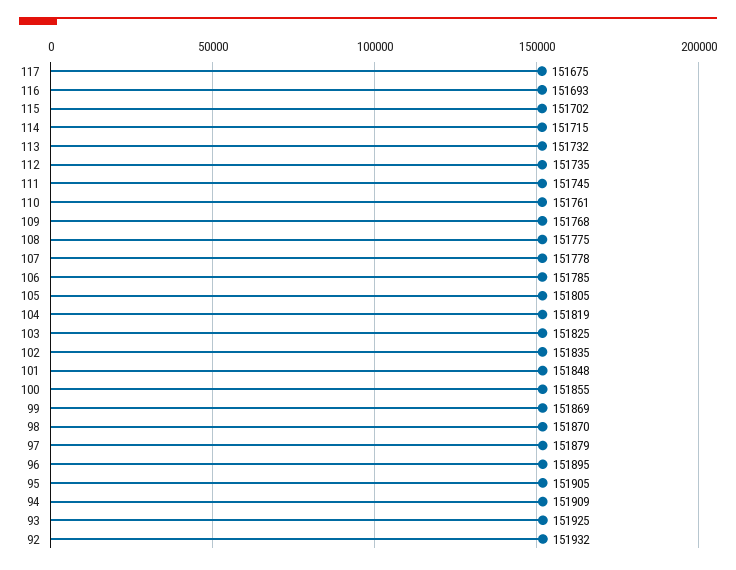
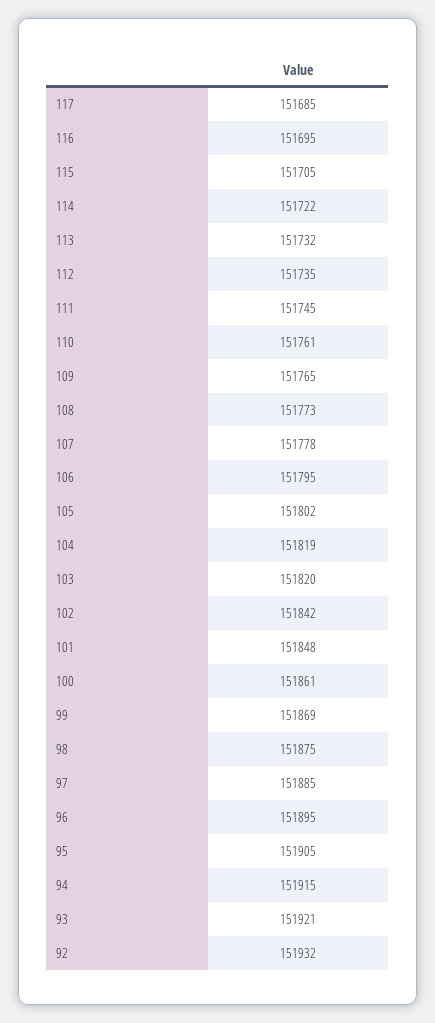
117: 151675 -> 151685
116: 151693 -> 151695
115: 151702 -> 151705
114: 151715 -> 151722
109: 151768 -> 151765
108: 151775 -> 151773
106: 151785 -> 151795
105: 151805 -> 151802
103: 151825 -> 151820
102: 151835 -> 151842
100: 151855 -> 151861
98: 151870 -> 151875
97: 151879 -> 151885
94: 151909 -> 151915
93: 151925 -> 151921

